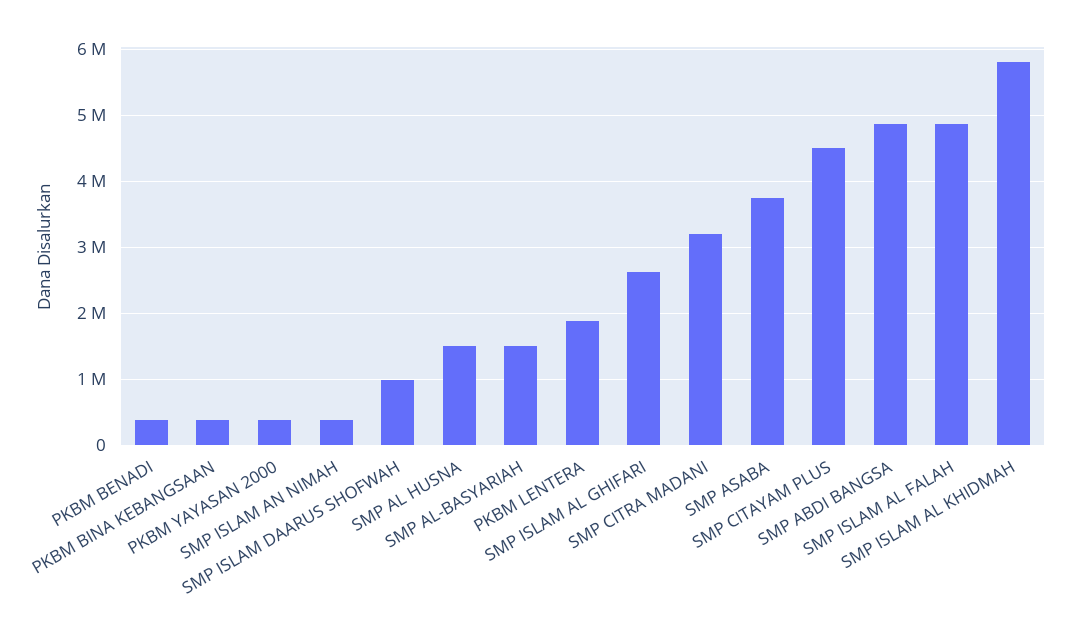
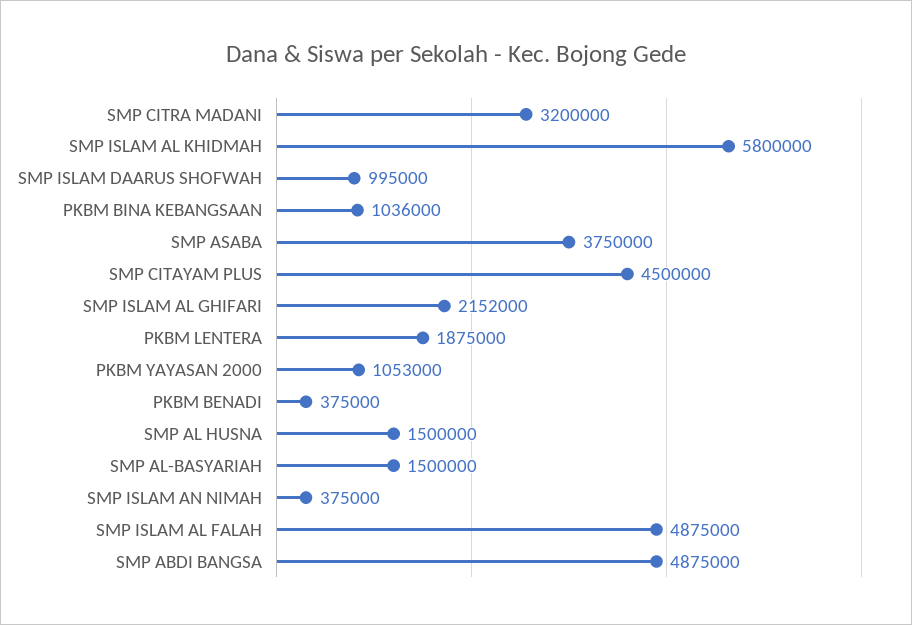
PKBM BINA KEBANGSAAN: 400000 -> 1036000
PKBM YAYASAN 2000: 400000 -> 1053000
SMP ISLAM AL GHIFARI: 2600000 -> 2152000

